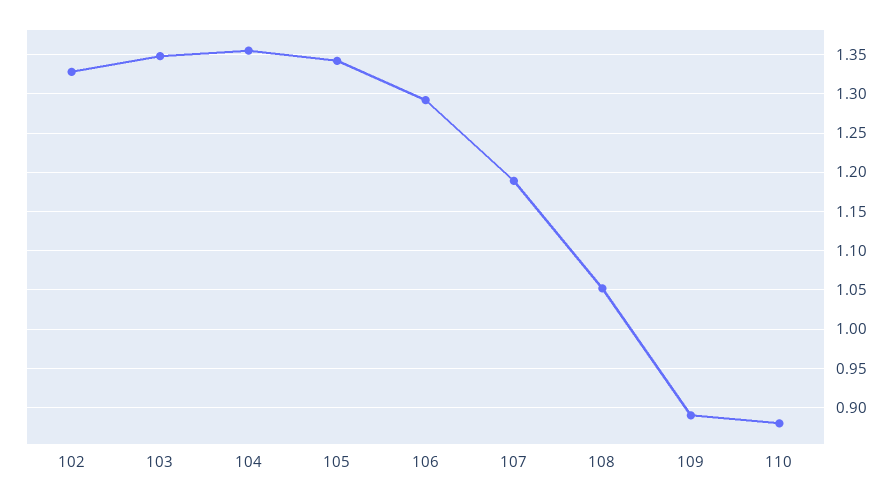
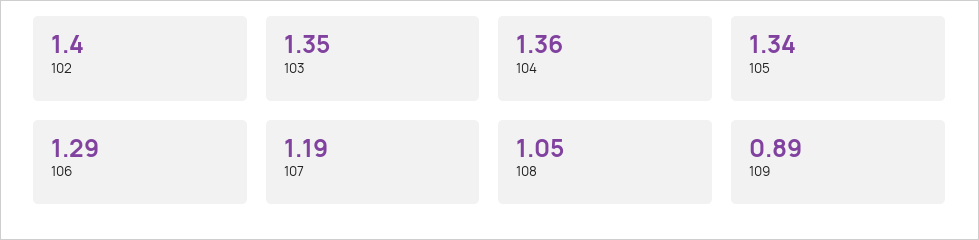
102: 1.33 -> 1.4
110: 0.88 -> none

